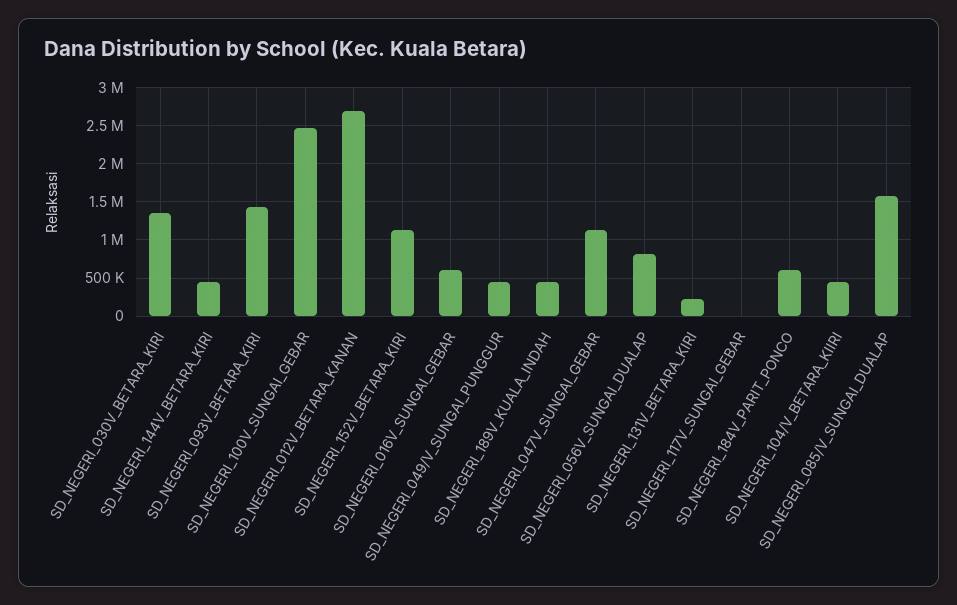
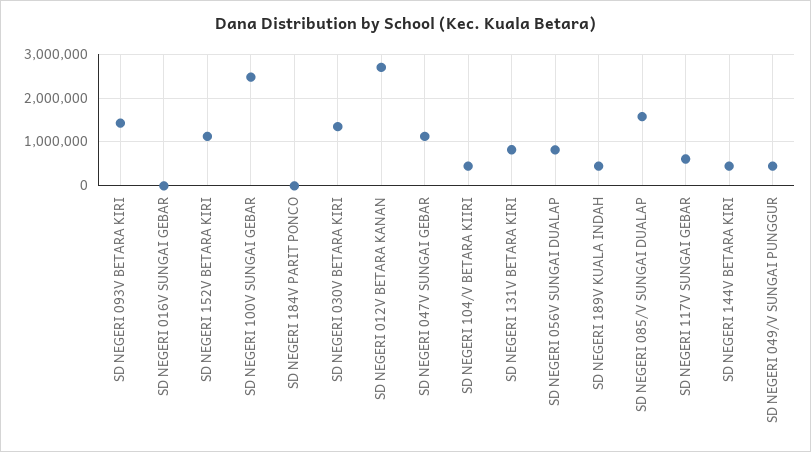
SD_NEGERI_016V_SUNGAI_GEBAR: 600000 -> 0
SD_NEGERI_131V_BETARA_KIRI: 200000 -> 800000
SD_NEGERI_117V_SUNGAI_GEBAR: 0 -> 600000
SD_NEGERI_184V_PARIT_PONCO: 600000 -> 0

